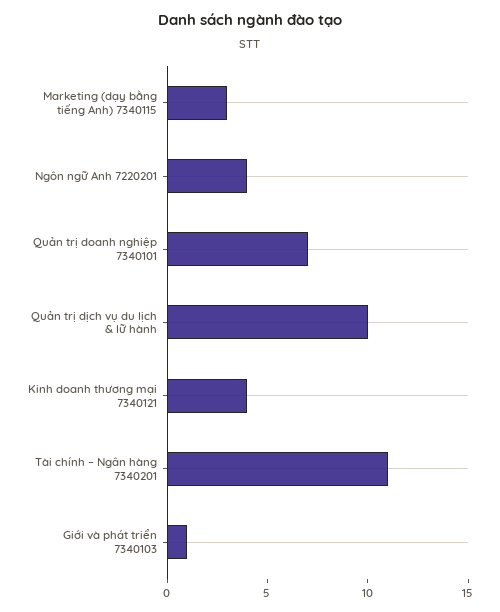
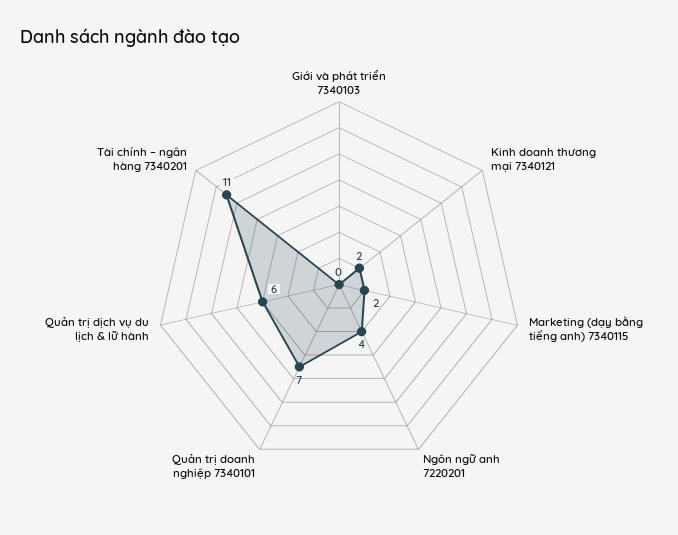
Marketing (dạy bằng tiếng Anh) 7340115: 3 -> 2
Quản trị dịch vụ du lịch & lữ hành: 10 -> 6
Kinh doanh thương mại 7340121: 4 -> 2
Giới và phát triển 7340103: 1 -> 0

